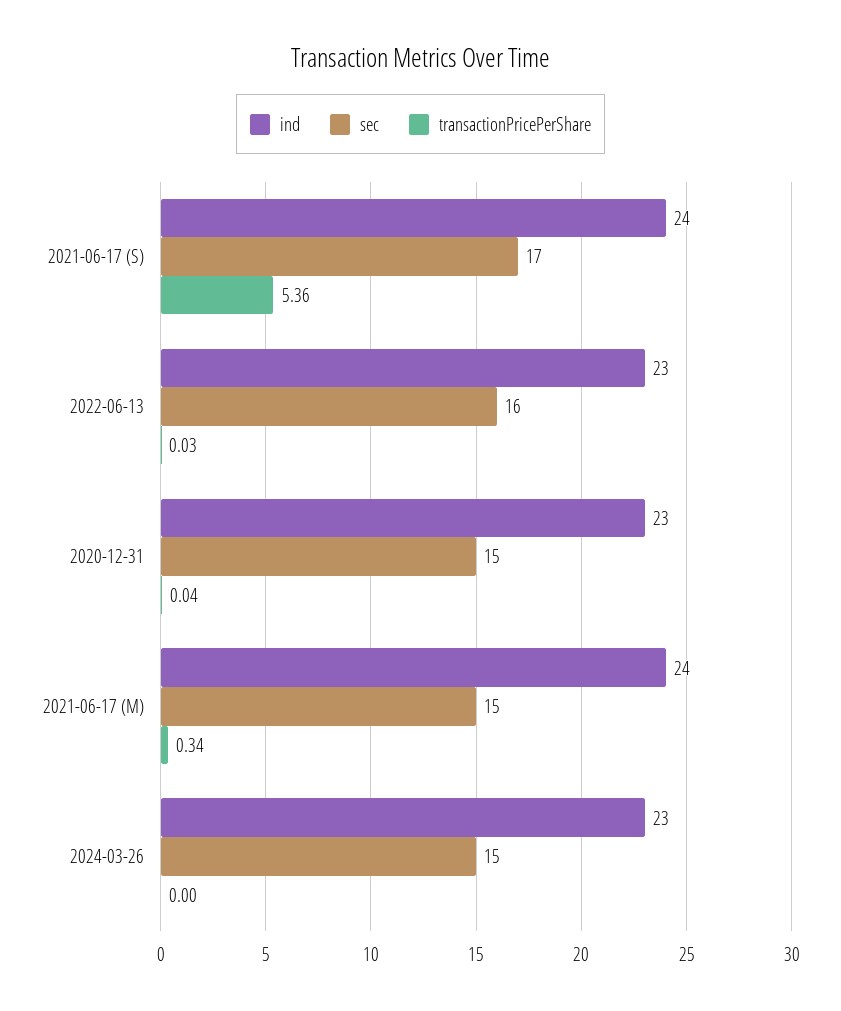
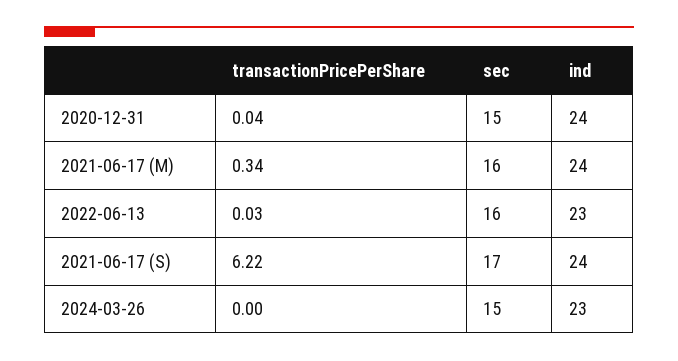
transactionPricePerShare, 2021-06-17 (S): 5.36 -> 6.22
ind, 2020-12-31: 23 -> 24
sec, 2021-06-17 (M): 15 -> 16

